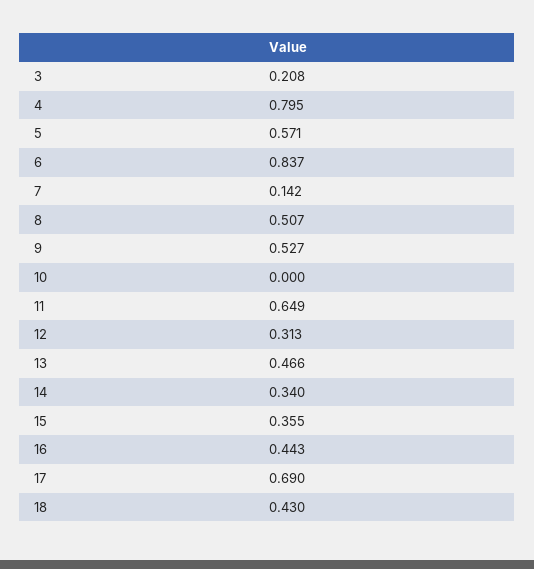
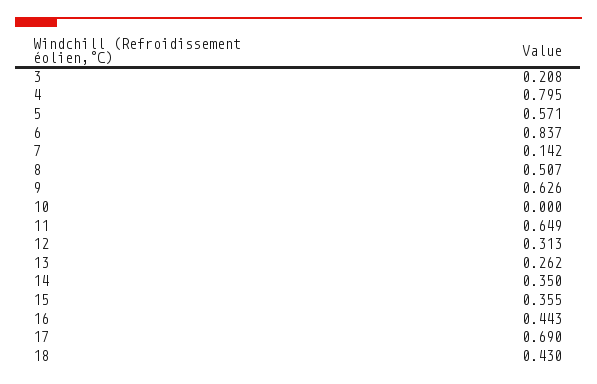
9: 0.527 -> 0.626
13: 0.466 -> 0.262
14: 0.34 -> 0.35

